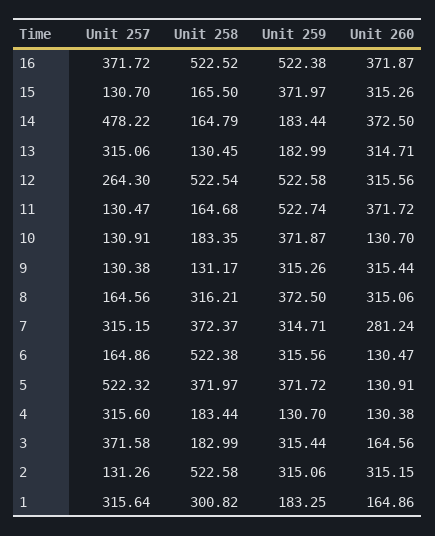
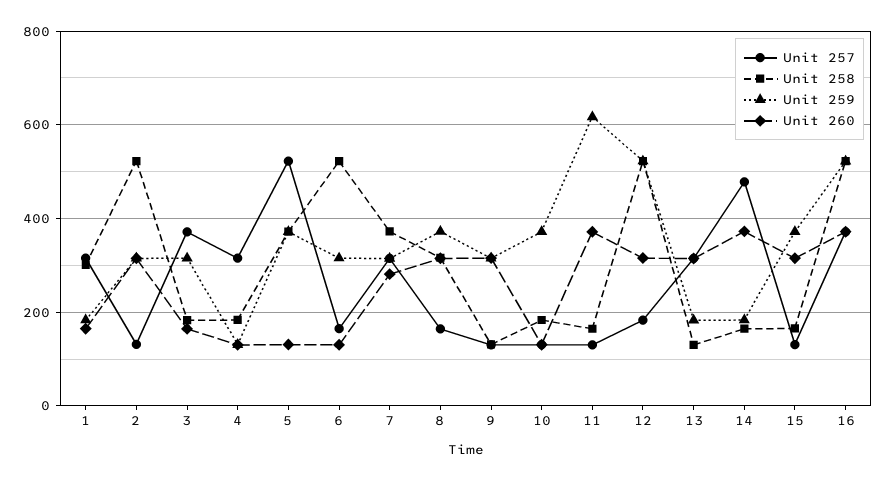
Unit 257, 12: 264.3 -> 180
Unit 259, 11: 522.74 -> 620

